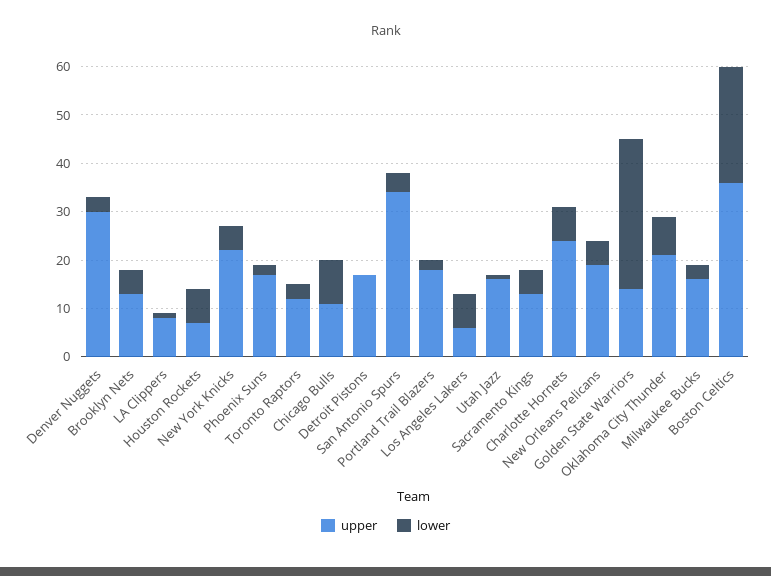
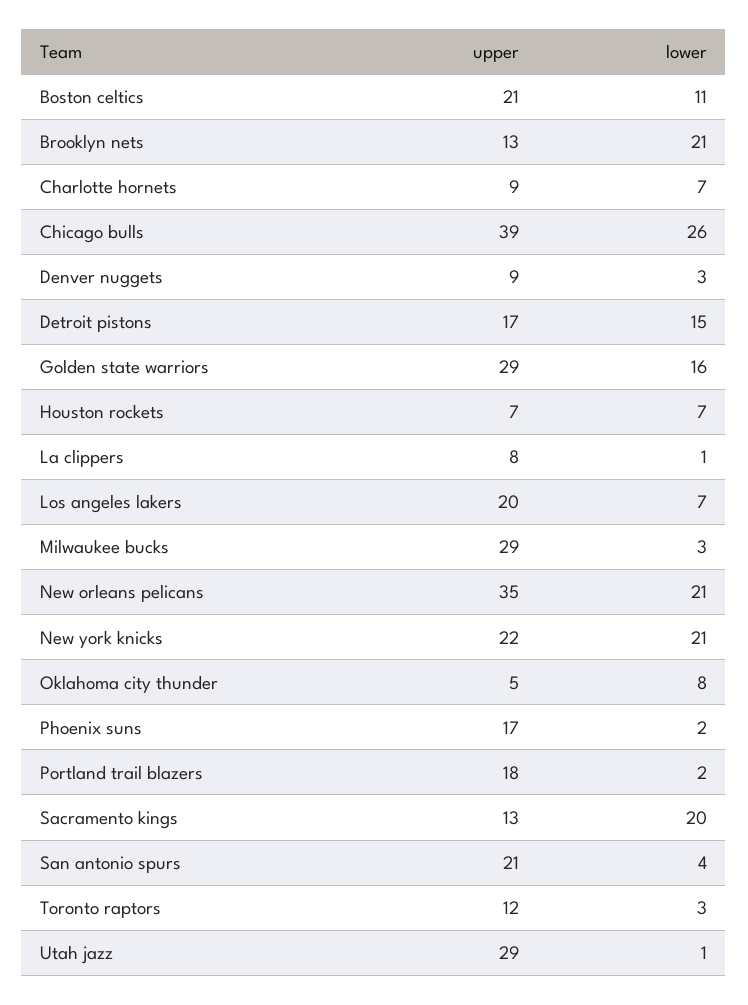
upper, Denver Nuggets: 30 -> 9
lower, Brooklyn Nets: 5 -> 21
lower, New York Knicks: 5 -> 21
upper, Chicago Bulls: 10 -> 39
lower, Chicago Bulls: 10 -> 26
lower, Detroit Pistons: 0 -> 15
upper, San Antonio Spurs: 35 -> 21
upper, Los Angeles Lakers: 5 -> 20
upper, Utah Jazz: 15 -> 29
lower, Sacramento Kings: 5 -> 20
upper, Charlotte Hornets: 25 -> 9
upper, New Orleans Pelicans: 20 -> 35
lower, New Orleans Pelicans: 5 -> 21
upper, Golden State Warriors: 15 -> 29
lower, Golden State Warriors: 30 -> 16
upper, Oklahoma City Thunder: 20 -> 5
upper, Milwaukee Bucks: 15 -> 29
upper, Boston Celtics: 35 -> 21
lower, Boston Celtics: 25 -> 11

